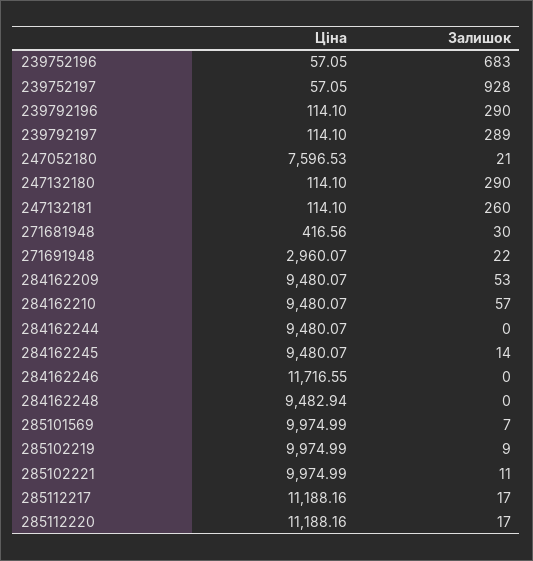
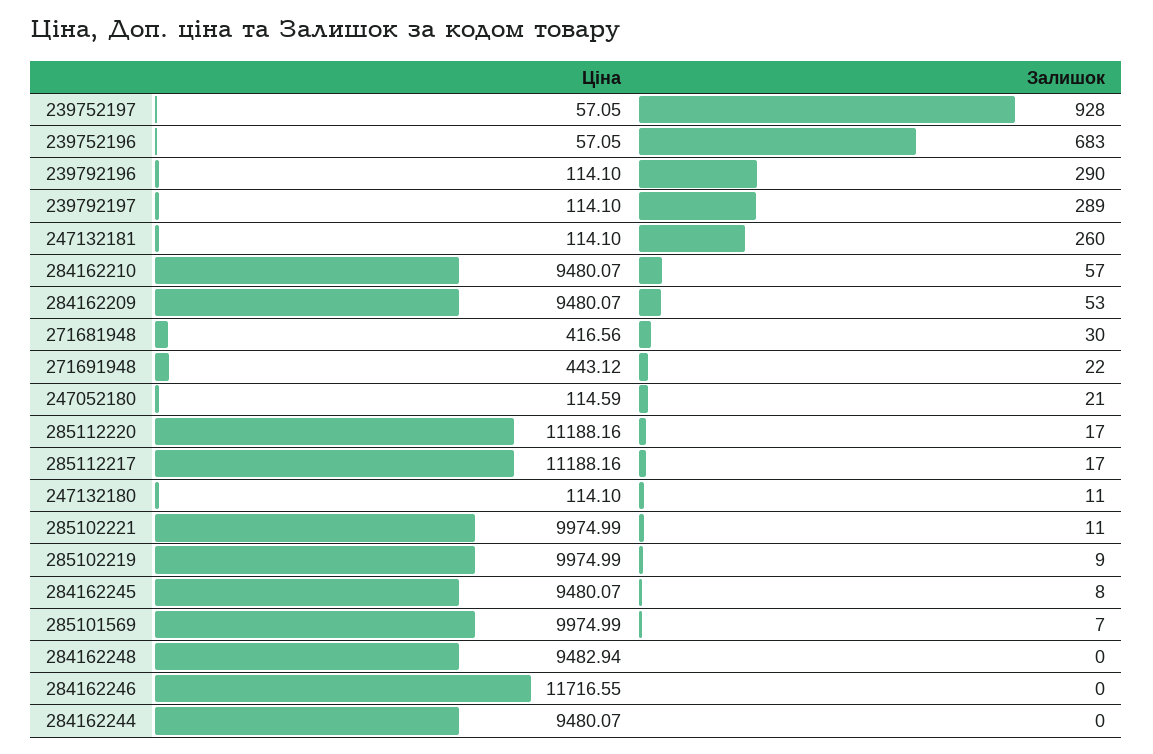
Ціна, 247052180: 7596.53 -> 114.59
Залишок, 247132180: 290 -> 11
Ціна, 271691948: 2960.07 -> 443.12
Залишок, 284162245: 14 -> 8

